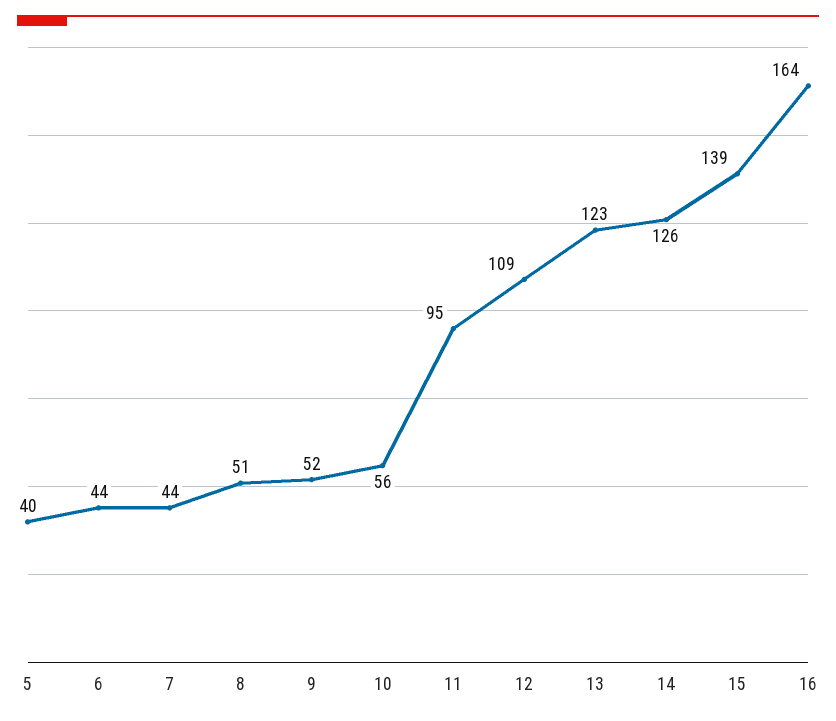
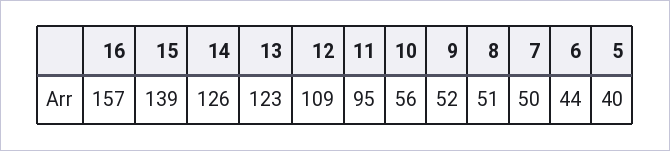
7: 44 -> 50
16: 164 -> 157

